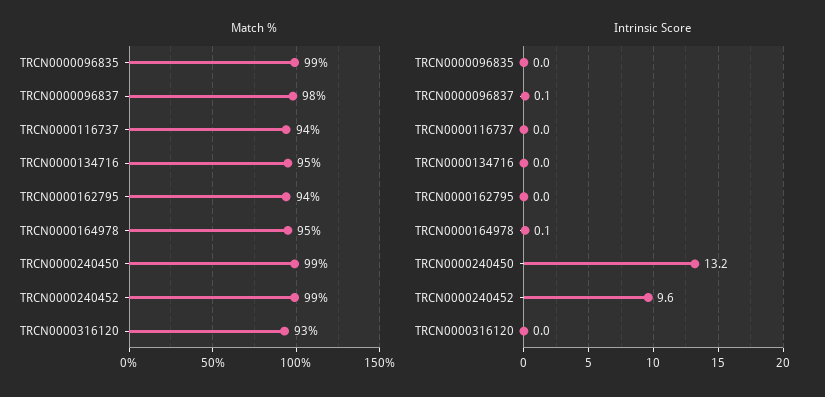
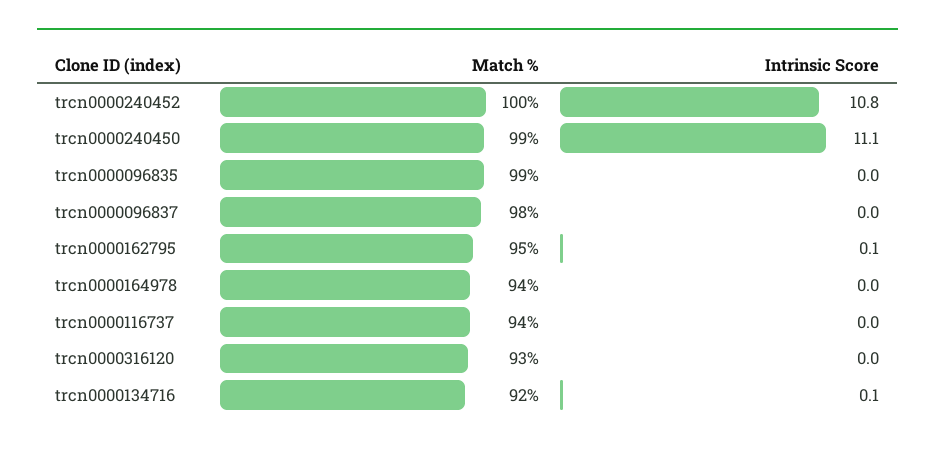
Match %, TRCN0000134716: 95 -> 92
Match %, TRCN0000162795: 94 -> 95
Match %, TRCN0000164978: 95 -> 94
Match %, TRCN0000240452: 99 -> 100
Intrinsic Score, TRCN0000096837: 0.1 -> 0
Intrinsic Score, TRCN0000134716: 0 -> 0.1
Intrinsic Score, TRCN0000162795: 0 -> 0.1
Intrinsic Score, TRCN0000164978: 0.1 -> 0
Intrinsic Score, TRCN0000240450: 13.2 -> 11.1
Intrinsic Score, TRCN0000240452: 9.6 -> 10.8

